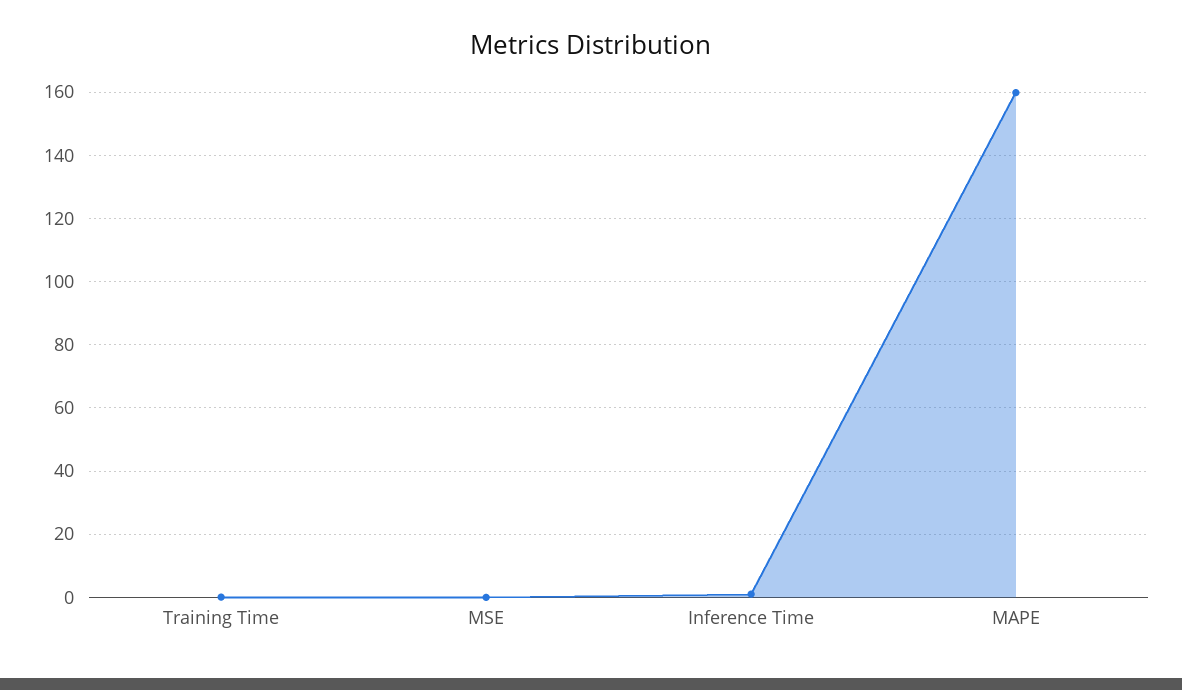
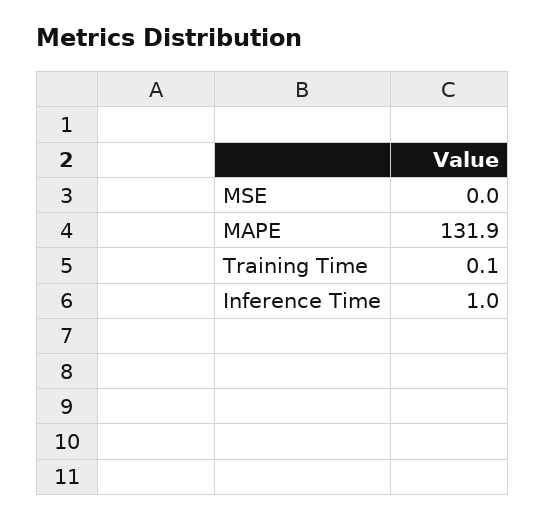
MAPE: 160 -> 131.9

